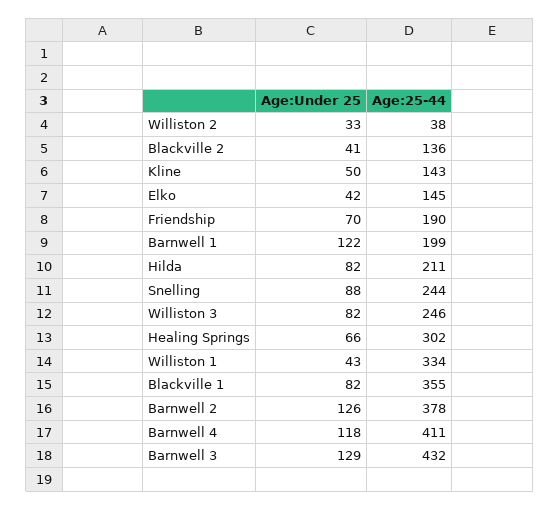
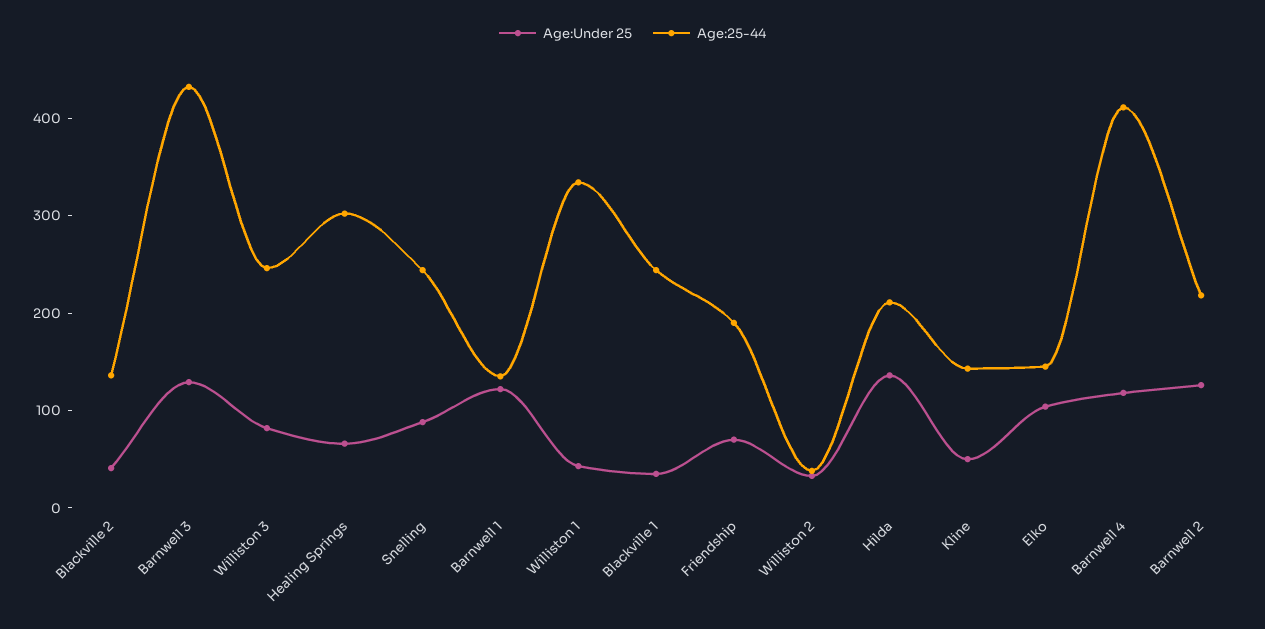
Age:Under 25, Elko: 42 -> 100
Age:25-44, Barnwell 1: 199 -> 140
Age:Under 25, Hilda: 82 -> 140
Age:Under 25, Blackville 1: 82 -> 40
Age:25-44, Blackville 1: 355 -> 240
Age:25-44, Barnwell 2: 378 -> 220

